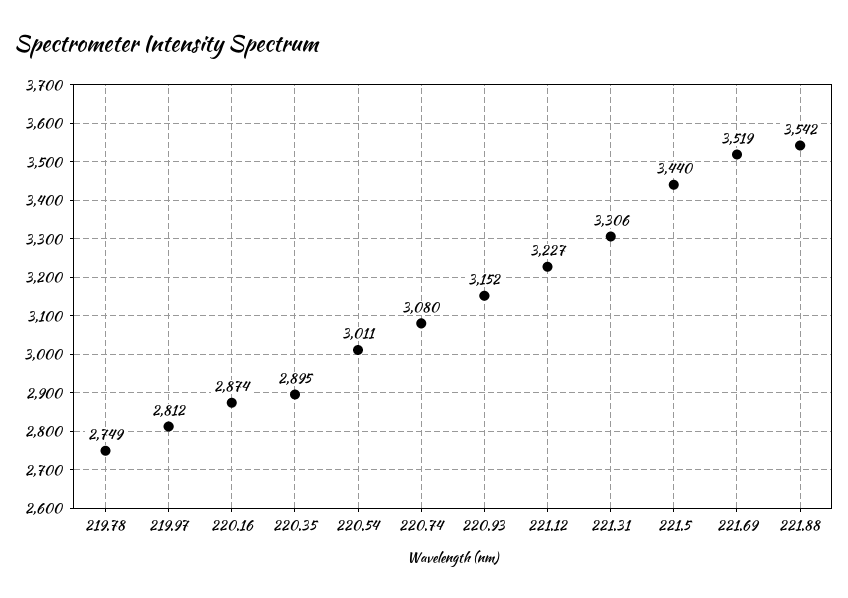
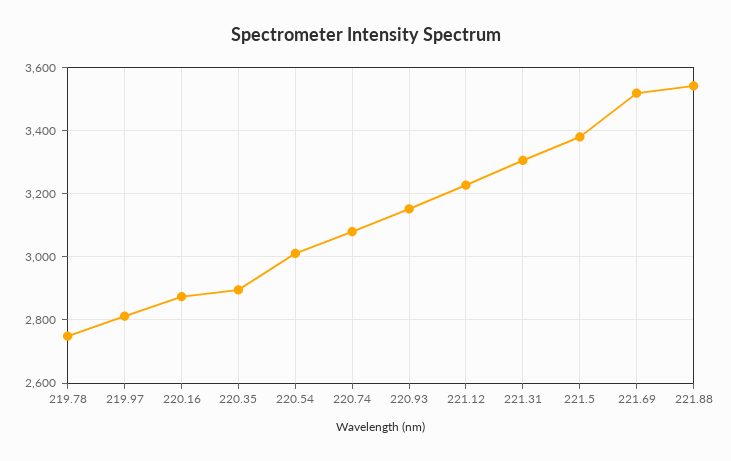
221.5: 3440 -> 3380

